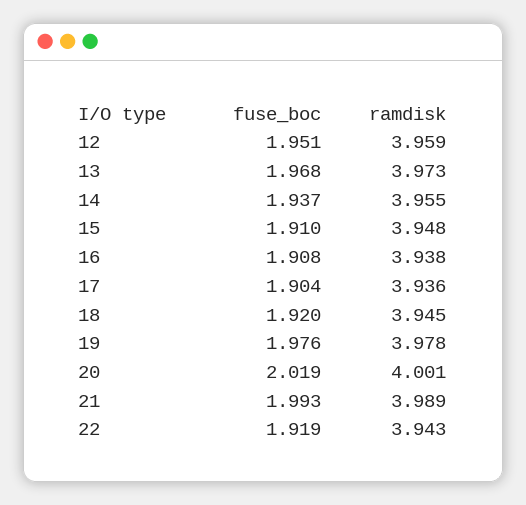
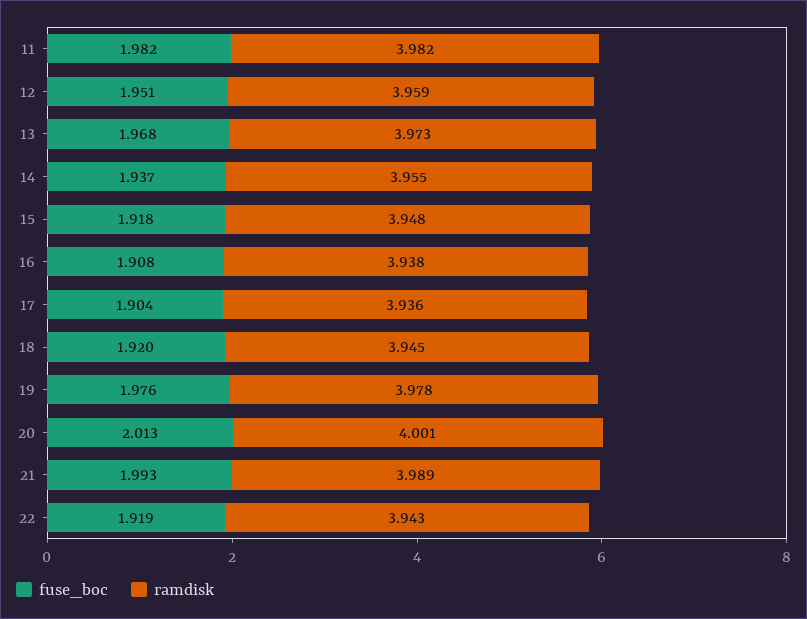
fuse_boc, 15: 1.91 -> 1.918
fuse_boc, 20: 2.019 -> 2.013
fuse_boc, 11: none -> 1.982
ramdisk, 11: none -> 3.982

